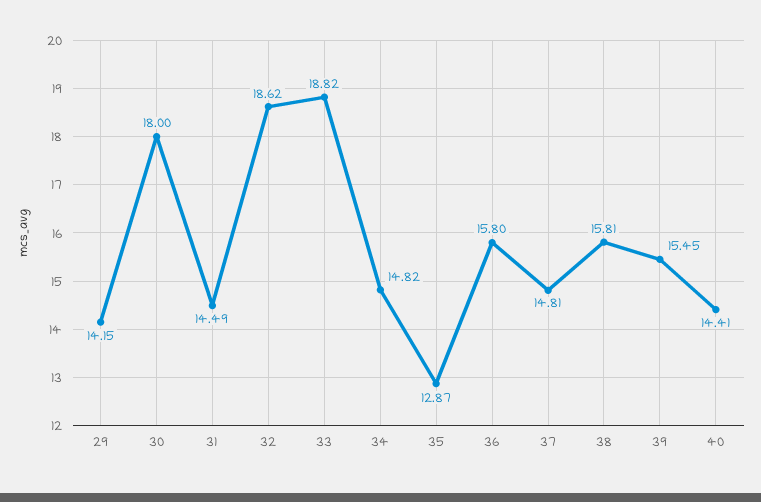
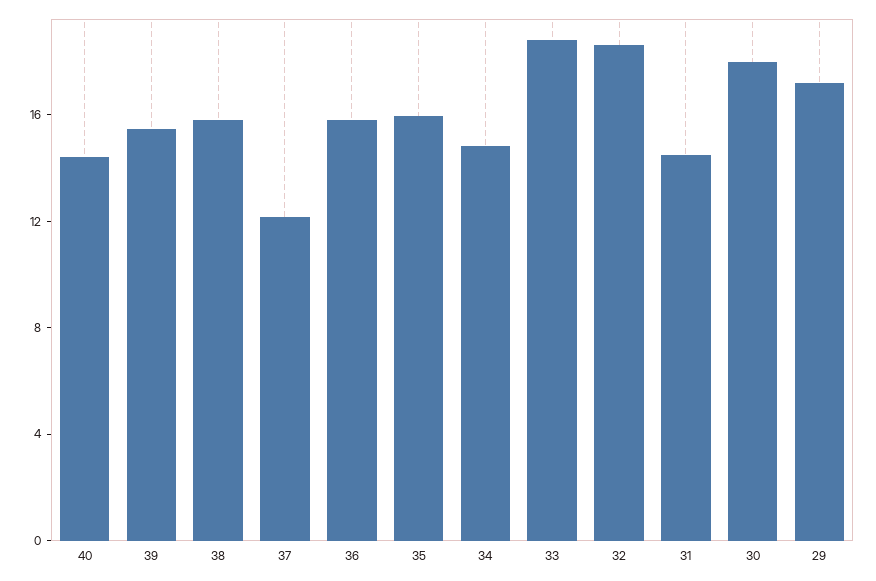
29: 14.15 -> 17
35: 12.87 -> 16
37: 14.81 -> 12

